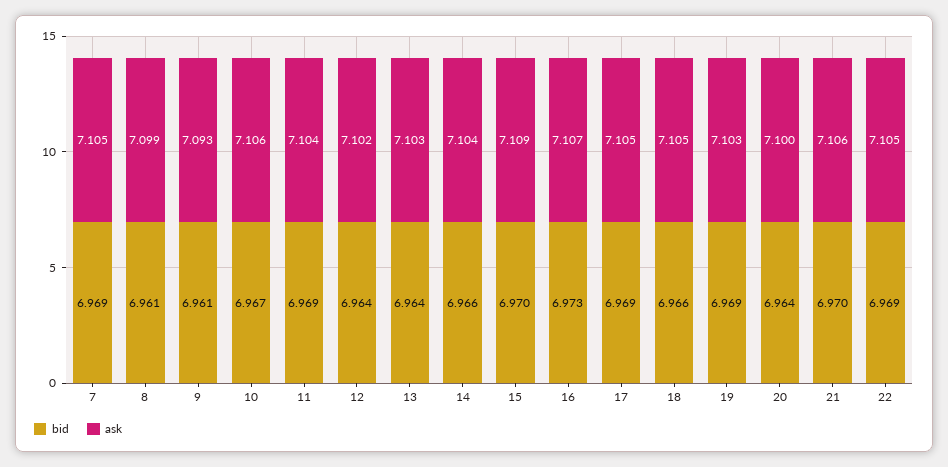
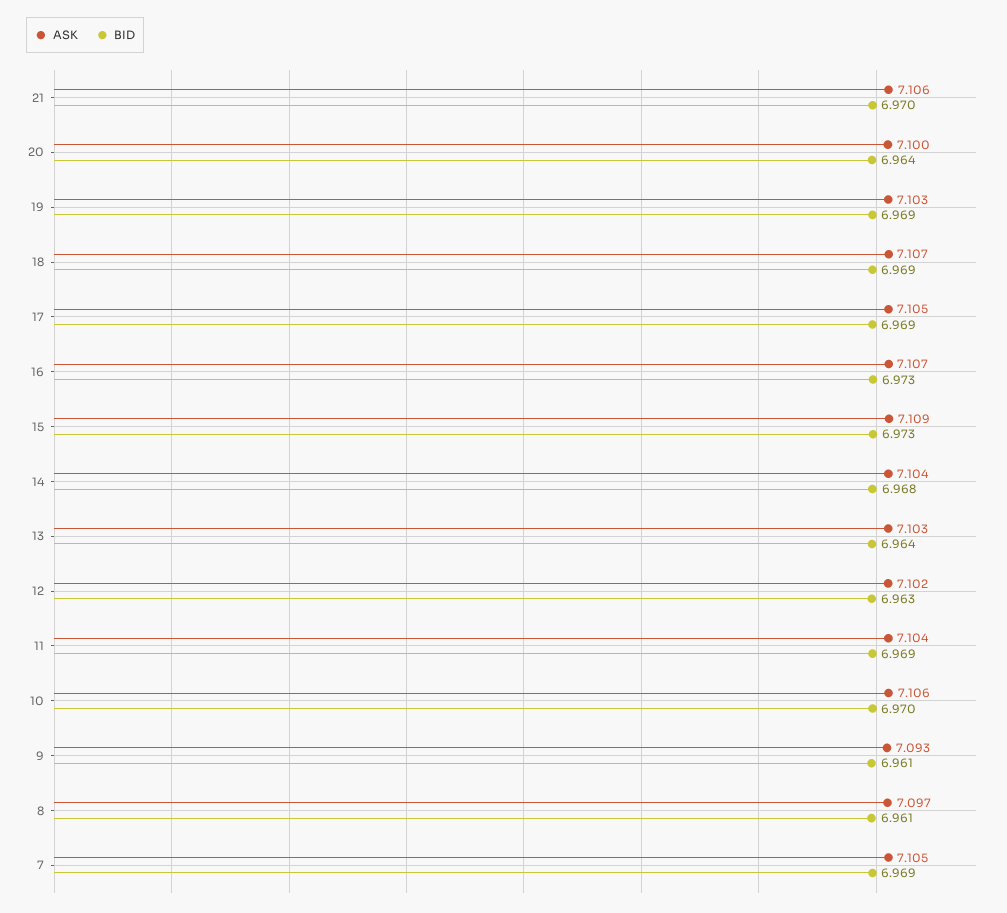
ask, 8: 7.099 -> 7.097
bid, 10: 6.967 -> 6.97
bid, 12: 6.964 -> 6.963
bid, 14: 6.966 -> 6.968
bid, 15: 6.97 -> 6.973
bid, 18: 6.966 -> 6.969
ask, 18: 7.105 -> 7.107
bid, 22: 6.969 -> none
ask, 22: 7.105 -> none

